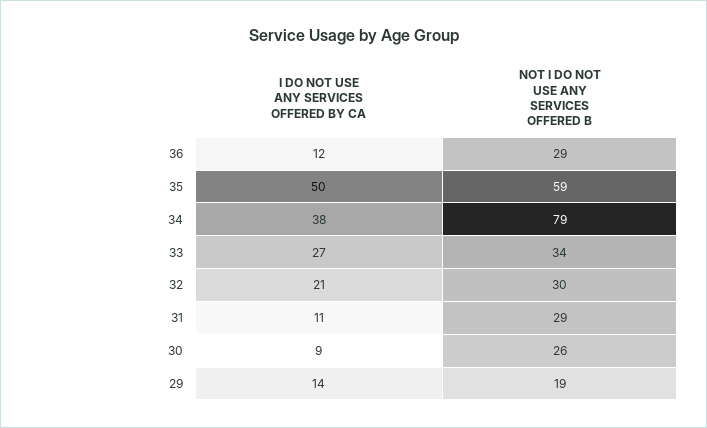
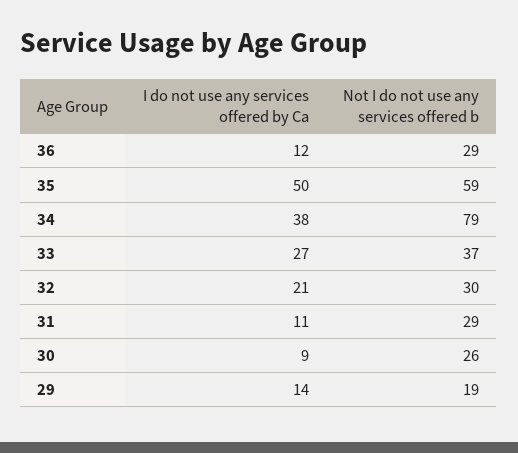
NOT I DO NOT USE ANY SERVICES OFFERED B, 33: 34 -> 37

